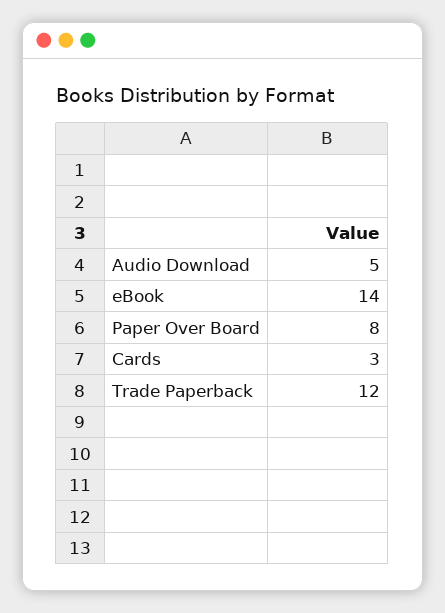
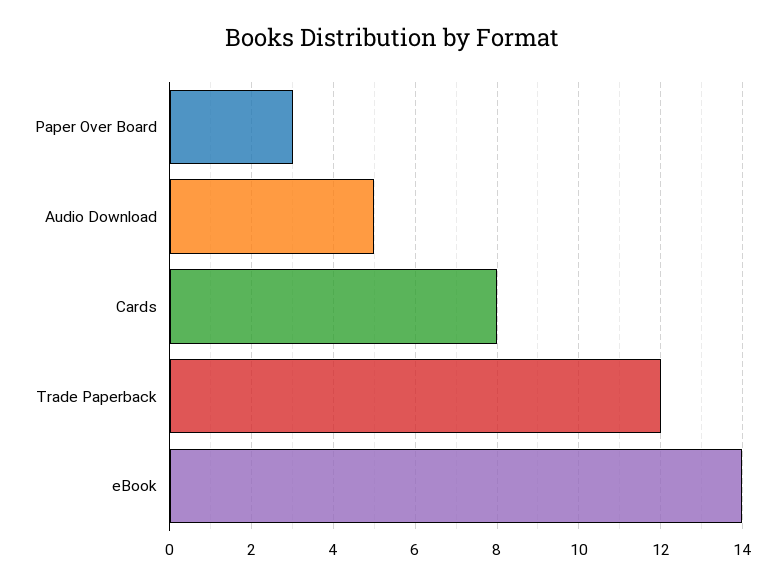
Paper Over Board: 8 -> 3
Cards: 3 -> 8

